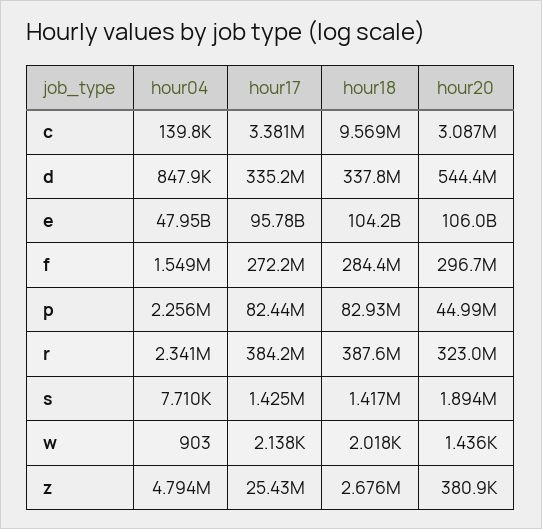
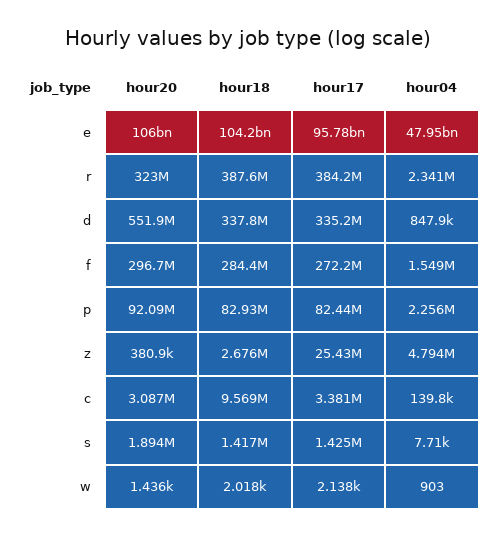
hour20, d: 544400000 -> 551900000
hour20, p: 44990000 -> 92090000

